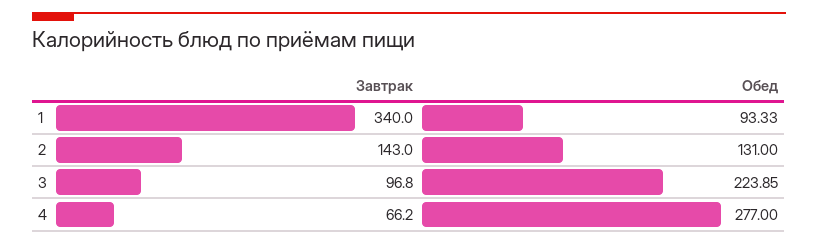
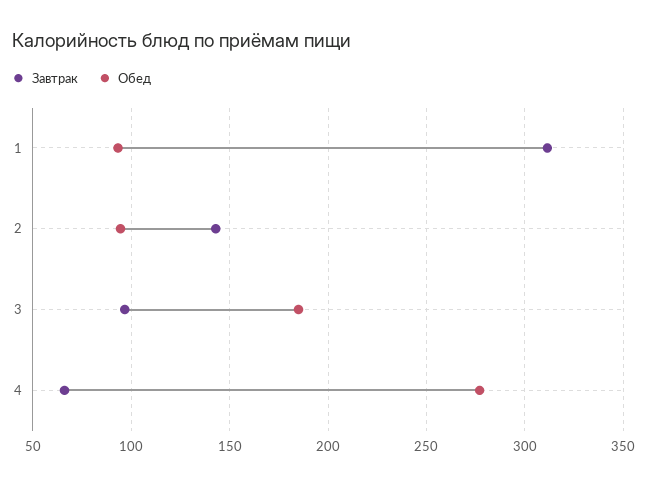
Завтрак, 1: 340 -> 310
Обед, 2: 131 -> 95
Обед, 3: 223.85 -> 185

